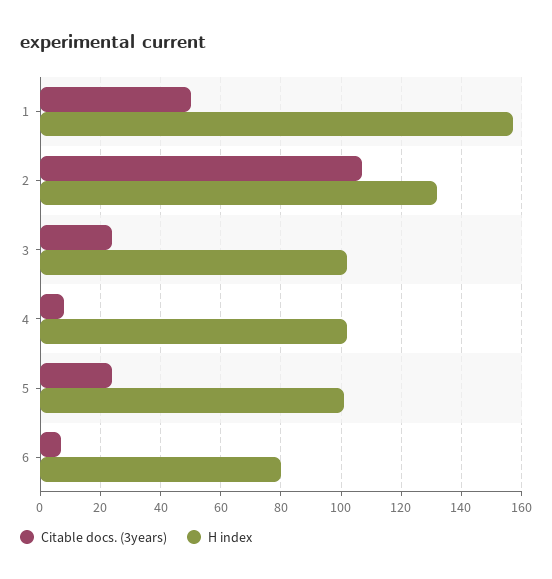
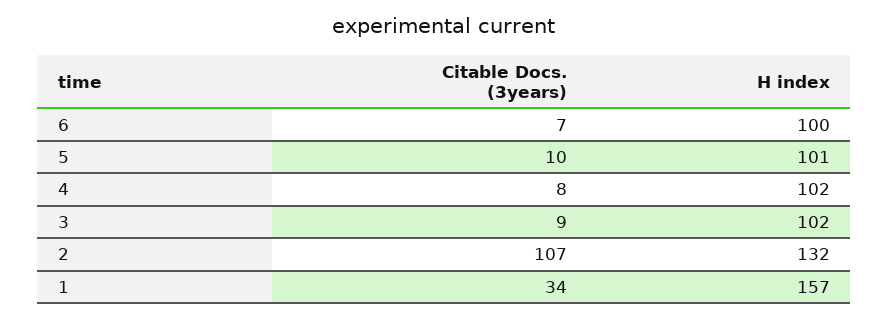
Citable docs. (3years), 1: 50 -> 34
Citable docs. (3years), 3: 25 -> 9
Citable docs. (3years), 5: 25 -> 10
H index, 6: 80 -> 100

